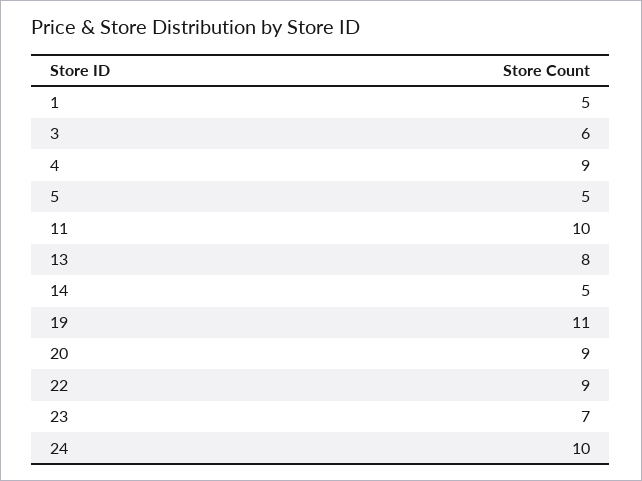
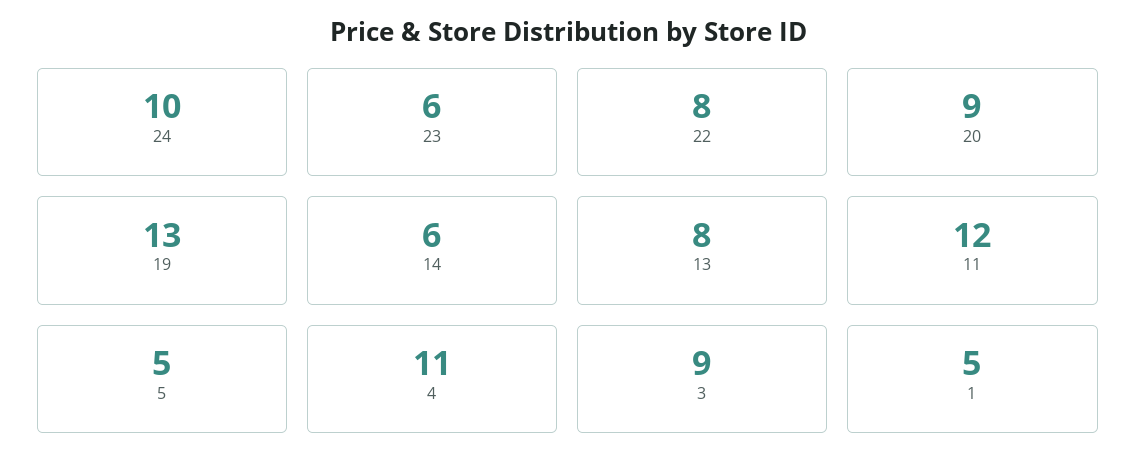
3: 6 -> 9
4: 9 -> 11
11: 10 -> 12
14: 5 -> 6
19: 11 -> 13
22: 9 -> 8
23: 7 -> 6

